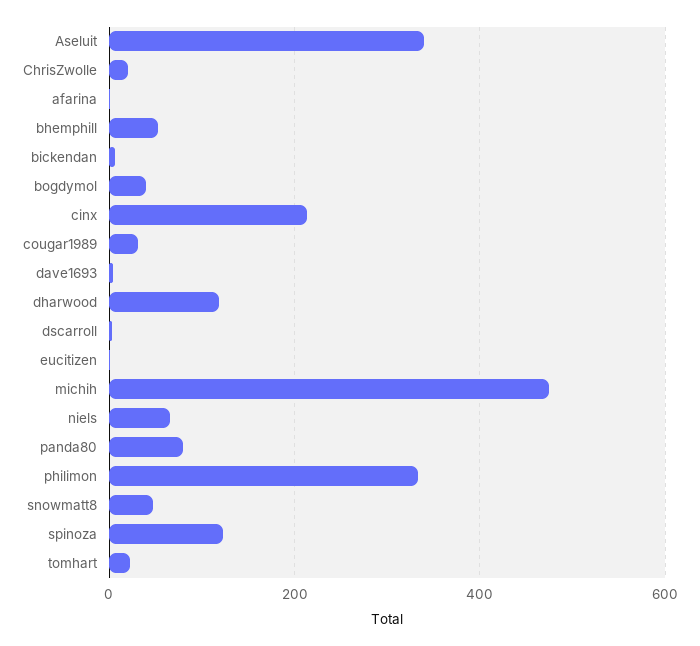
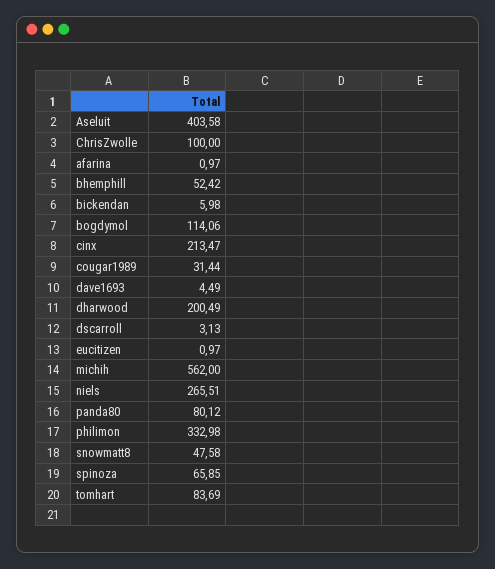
Aseluit: 340 -> 403.58
ChrisZwolle: 20 -> 100
bogdymol: 40 -> 114.06
dharwood: 120 -> 200.49
michih: 480 -> 562
niels: 60 -> 265.51
spinoza: 120 -> 65.85
tomhart: 20 -> 83.69

